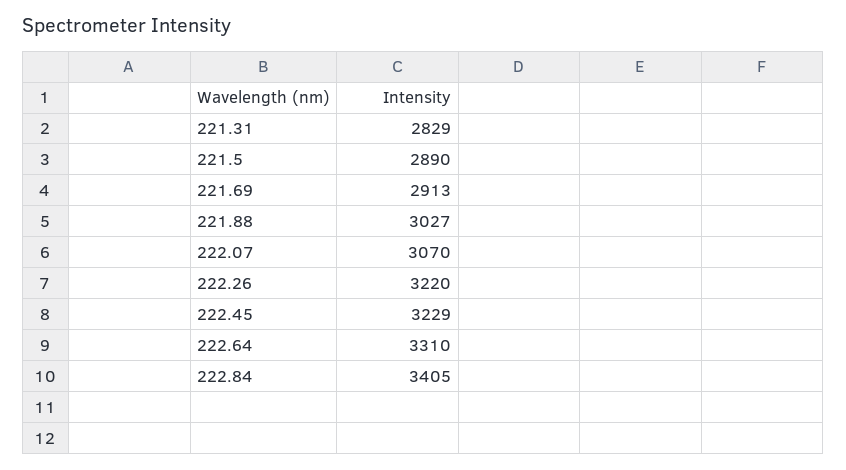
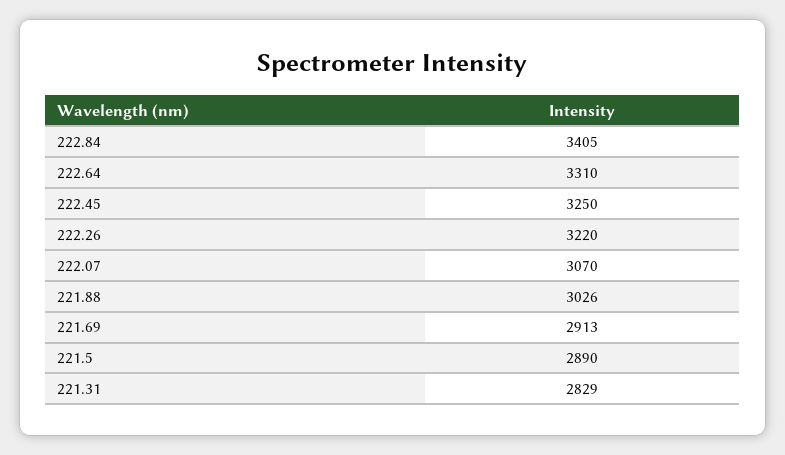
221.88: 3027 -> 3026
222.45: 3229 -> 3250

